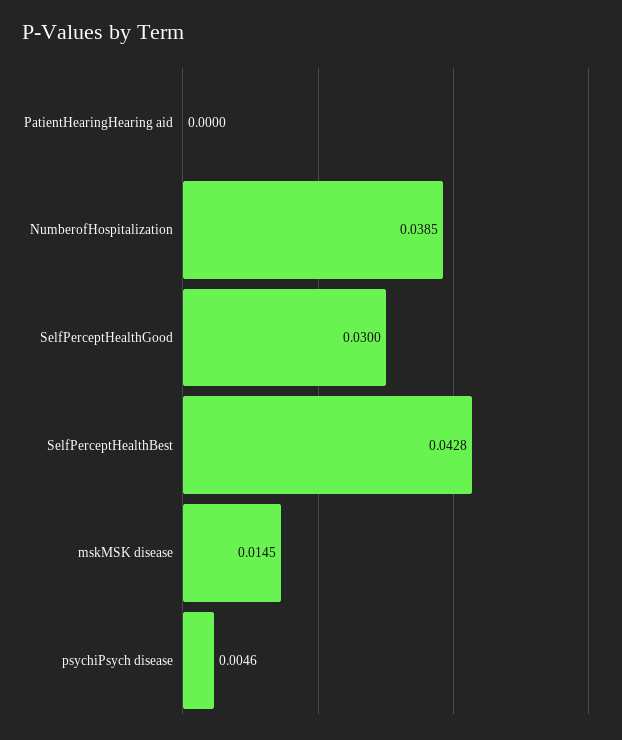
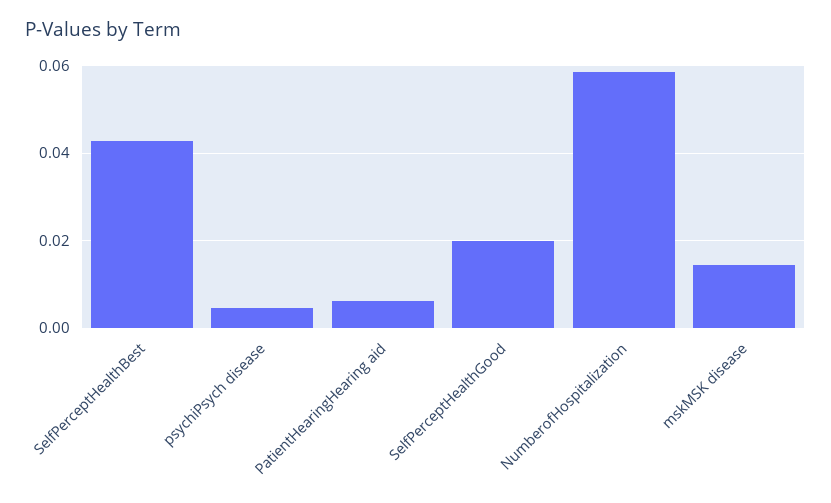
PatientHearingHearing aid: 0 -> 0.006
NumberofHospitalization: 0.0385 -> 0.058
SelfPerceptHealthGood: 0.03 -> 0.02

